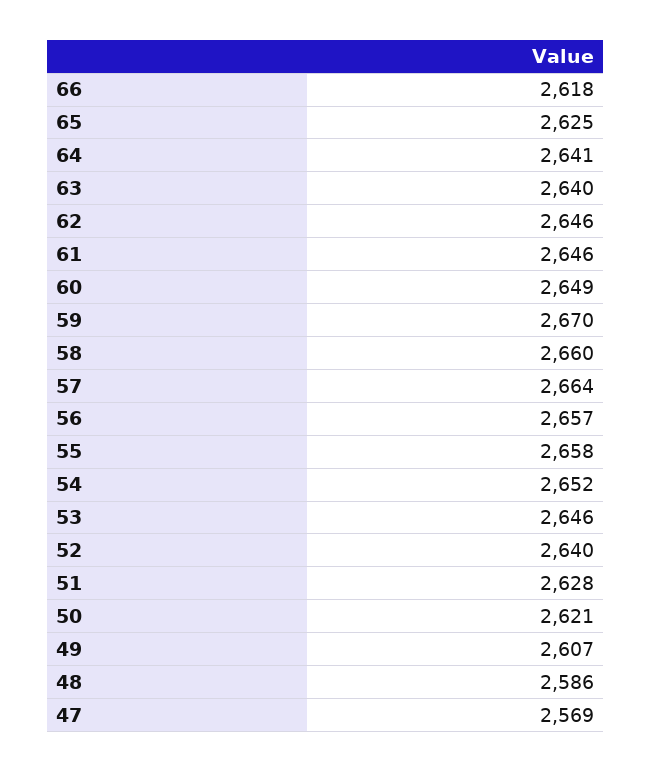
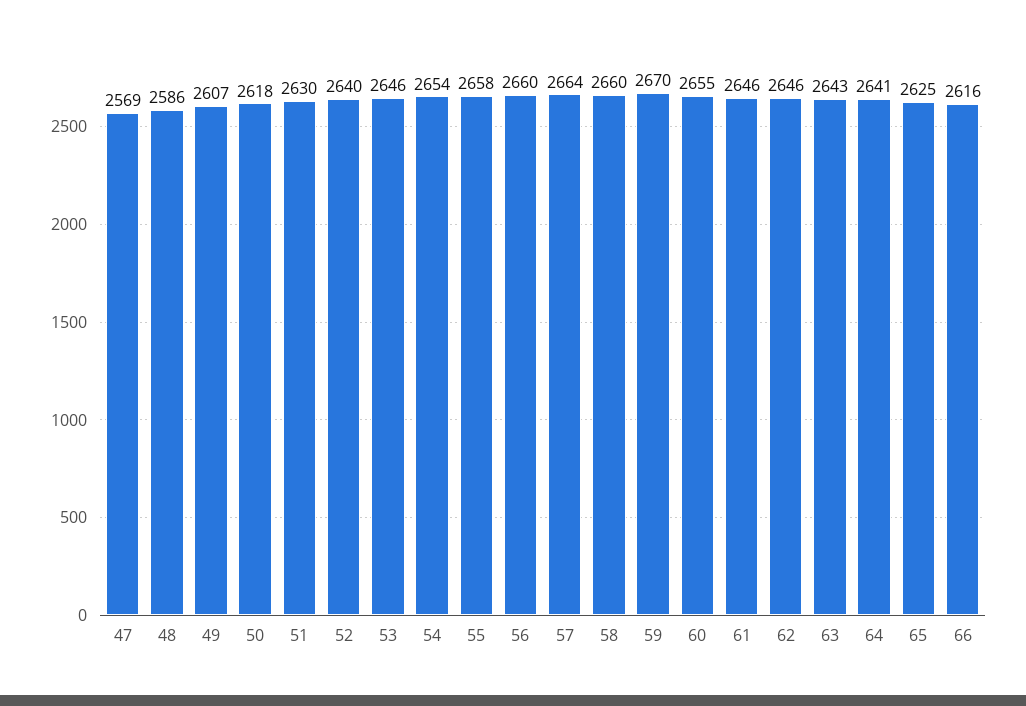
66: 2618 -> 2616
63: 2640 -> 2643
60: 2649 -> 2655
56: 2657 -> 2660
54: 2652 -> 2654
51: 2628 -> 2630
50: 2621 -> 2618

